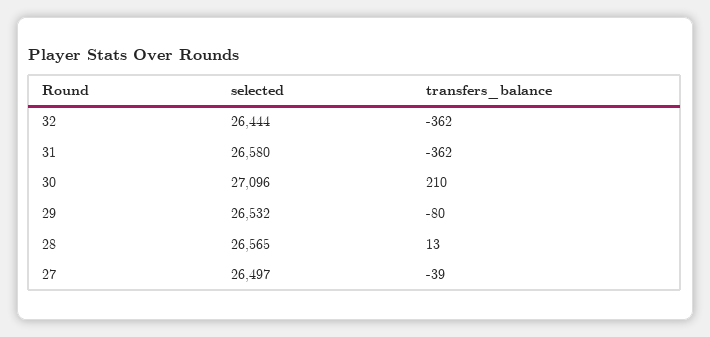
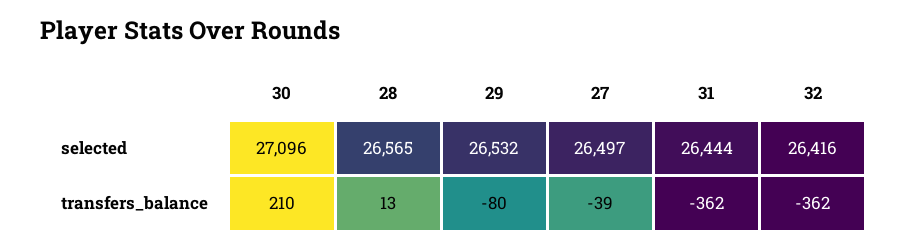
selected, 32: 26444 -> 26416
selected, 31: 26580 -> 26444

